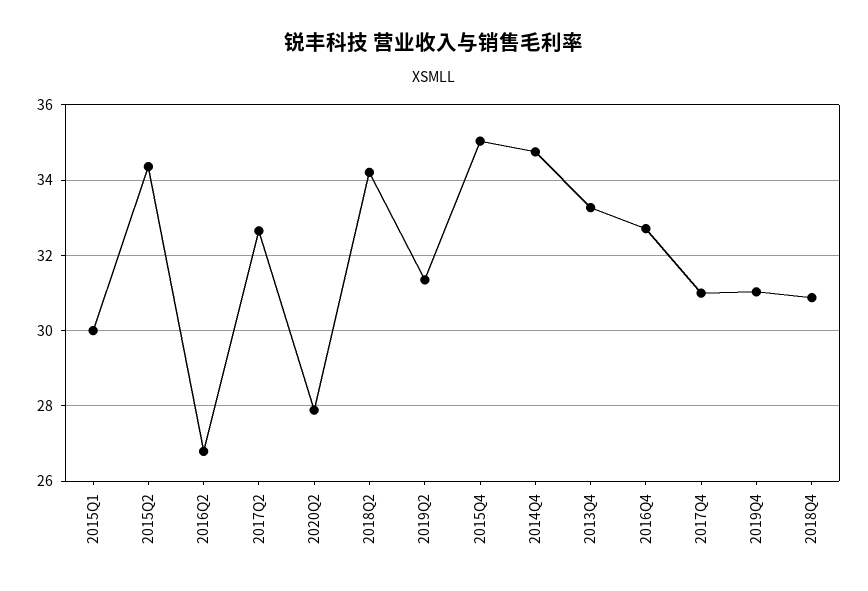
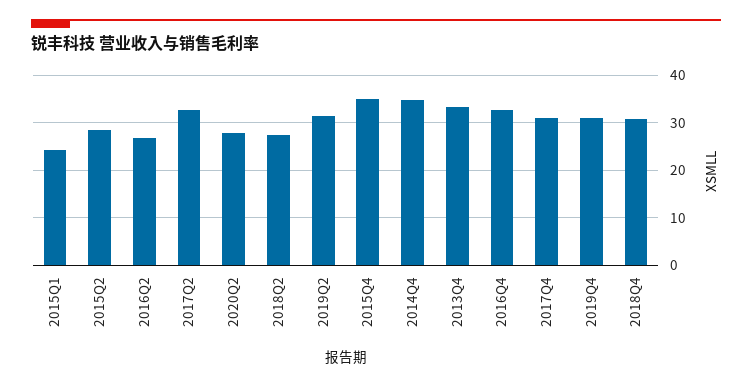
2015Q1: 30 -> 24
2015Q2: 34.4 -> 28
2018Q2: 34.2 -> 28

